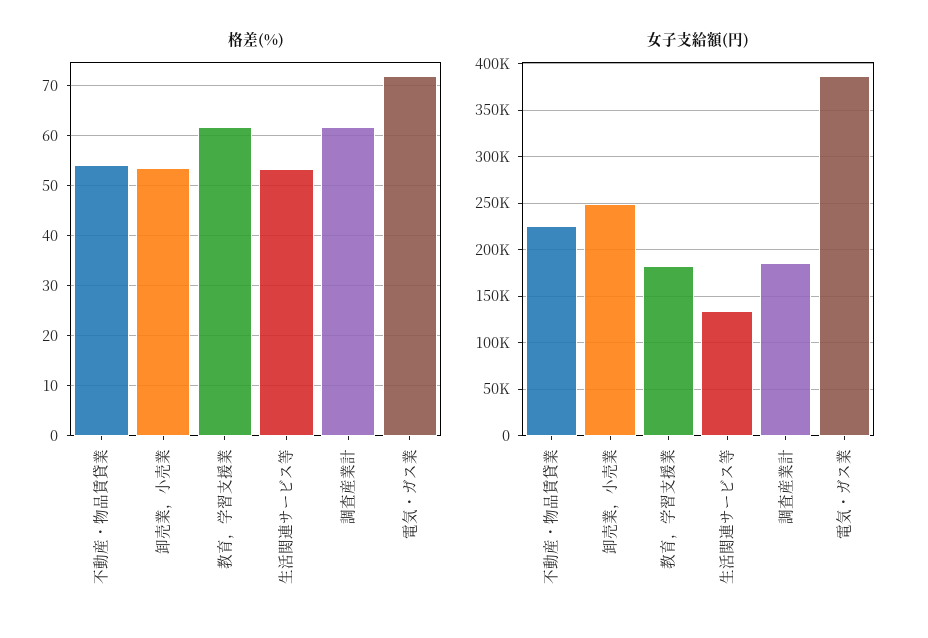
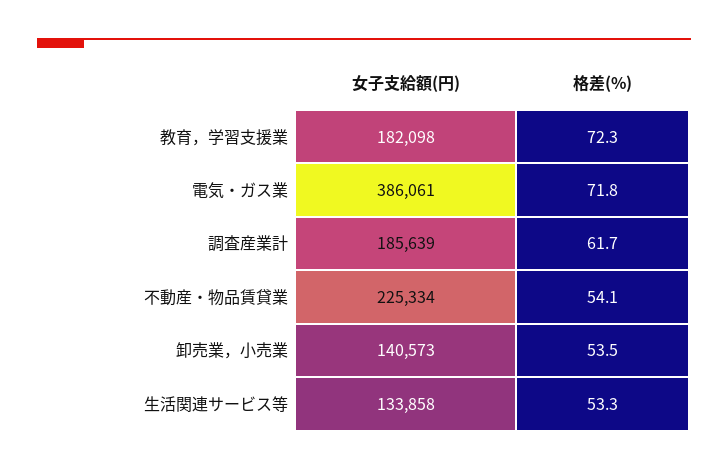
格差(%), 教育，学習支援業: 62 -> 72.3
女子支給額(円), 卸売業，小売業: 250000 -> 140573

